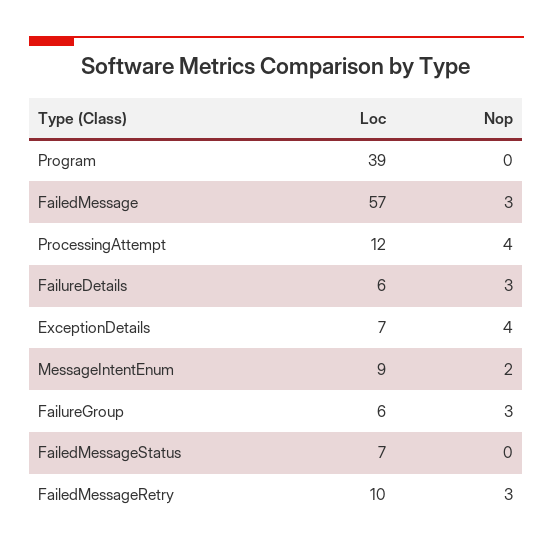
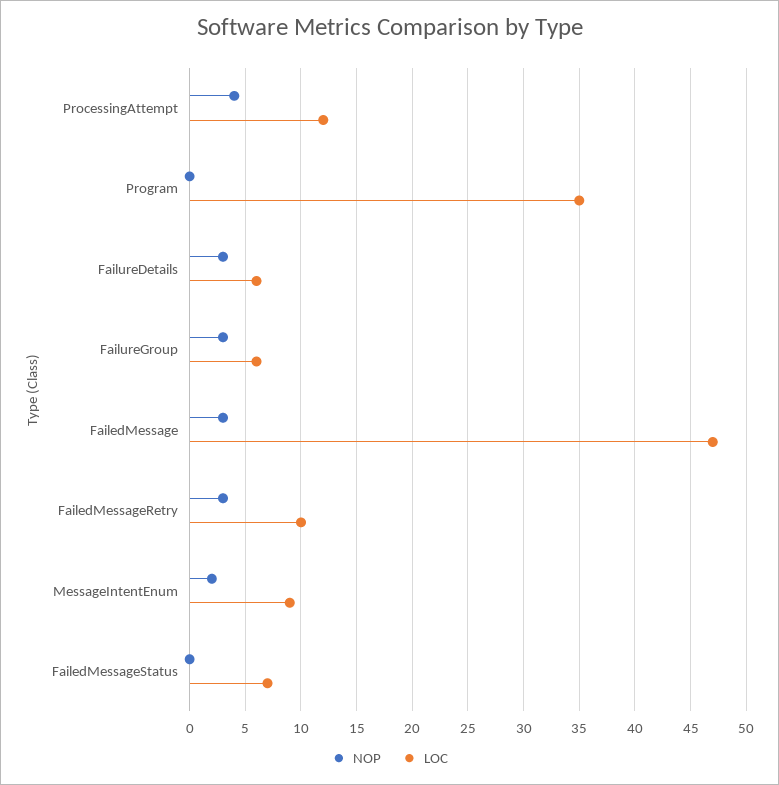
Loc, Program: 39 -> 35
Loc, FailedMessage: 57 -> 47
Loc, ExceptionDetails: 7 -> none
Nop, ExceptionDetails: 4 -> none

